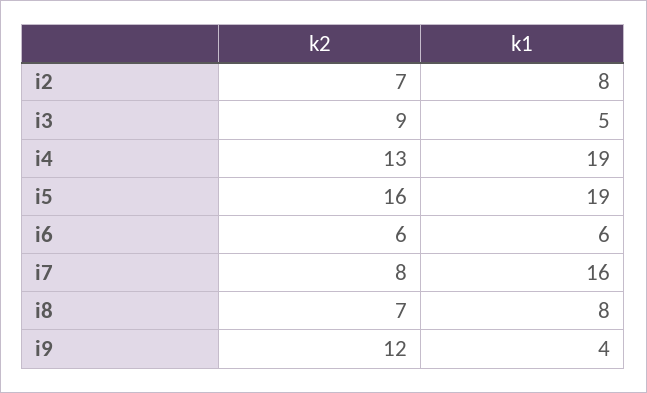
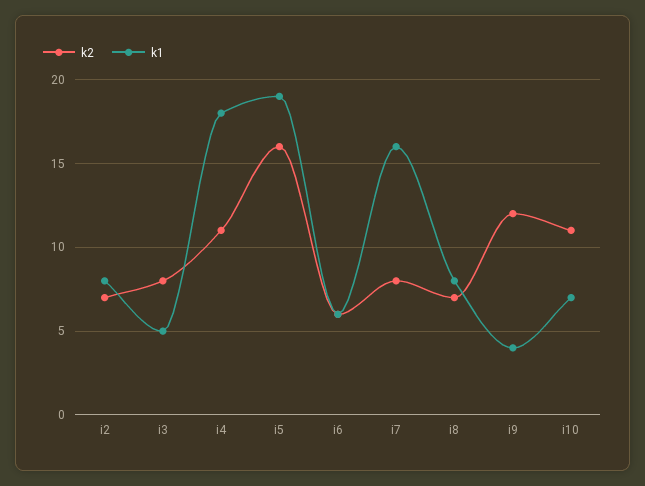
k2, i3: 9 -> 8
k2, i4: 13 -> 11
k1, i4: 19 -> 18
k2, i10: none -> 11
k1, i10: none -> 7

